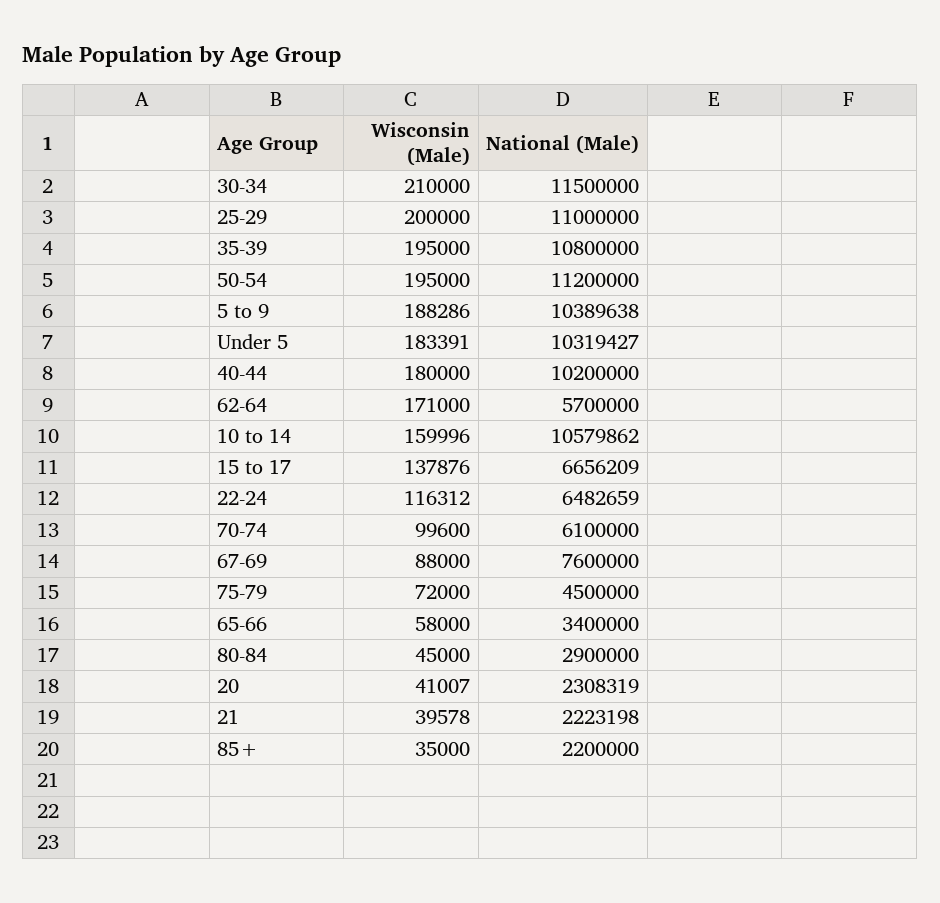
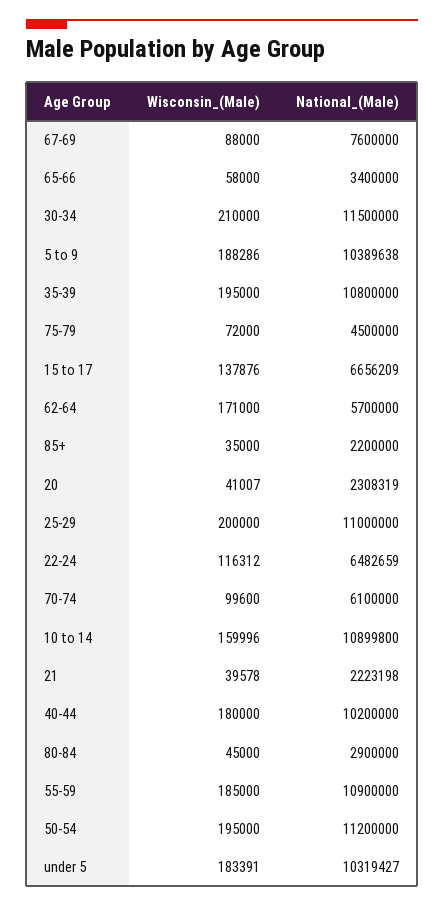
National (Male), 10 to 14: 10579862 -> 10899800
Wisconsin (Male), 55-59: none -> 185000
National (Male), 55-59: none -> 10900000

